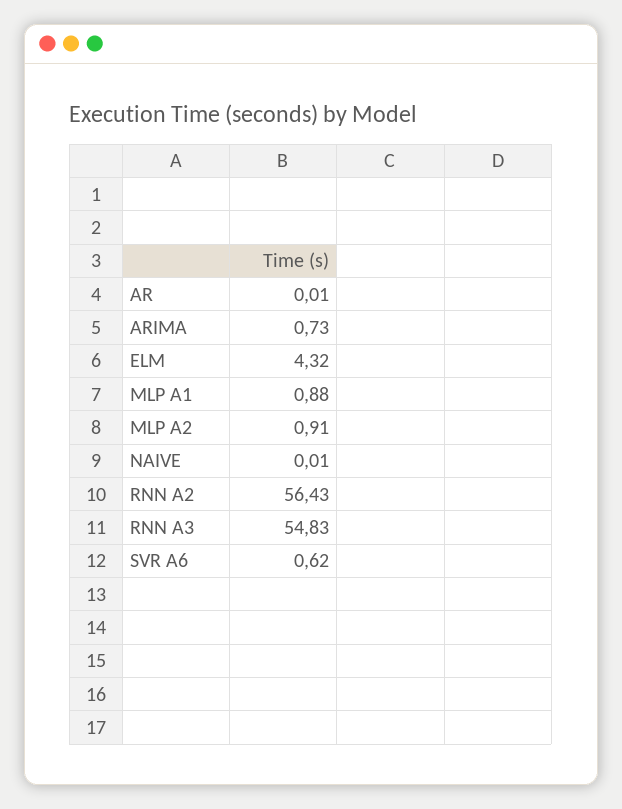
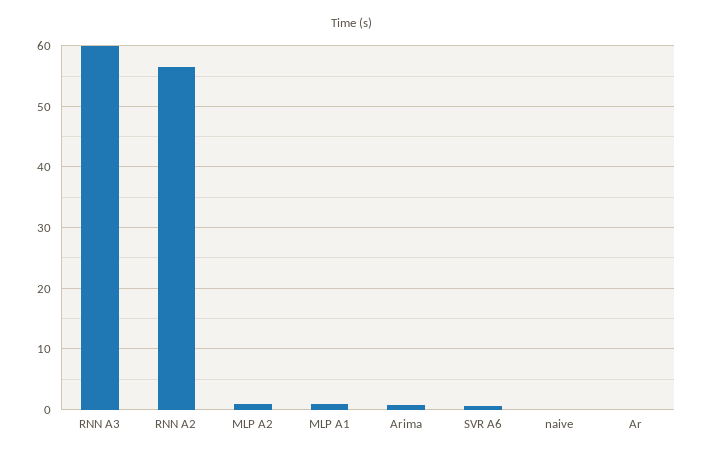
ELM: 4.32 -> none
RNN A3: 54.83 -> 60

